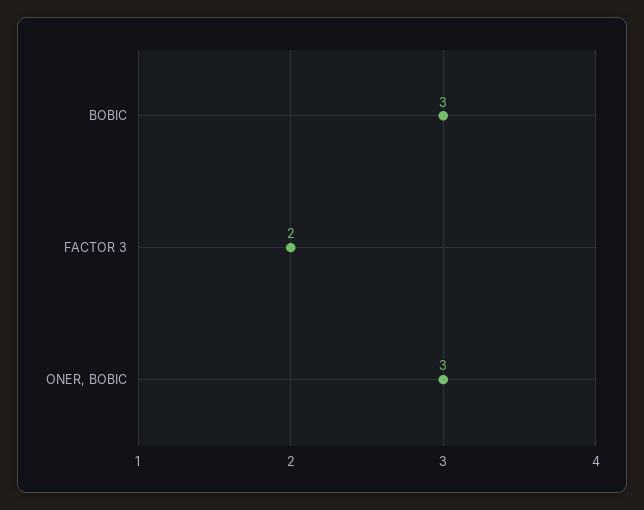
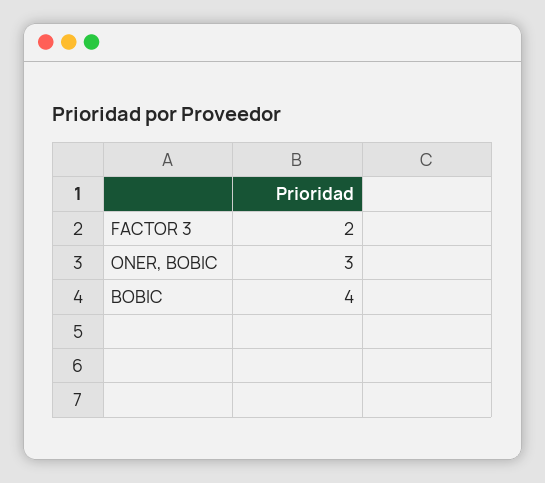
BOBIC: 3 -> 4

